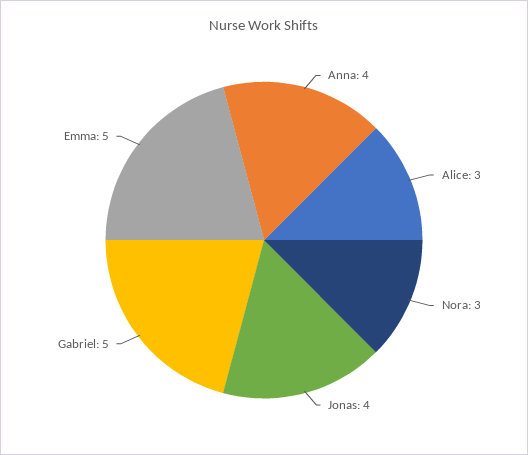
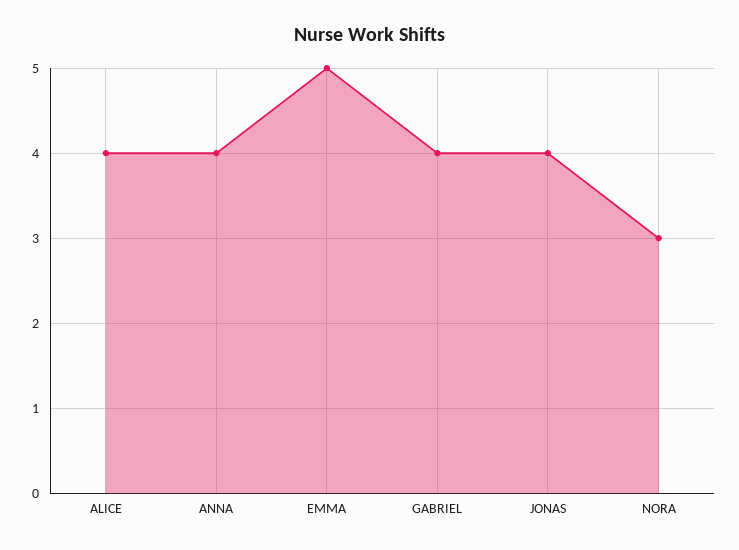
Alice: 3 -> 4
Gabriel: 5 -> 4

